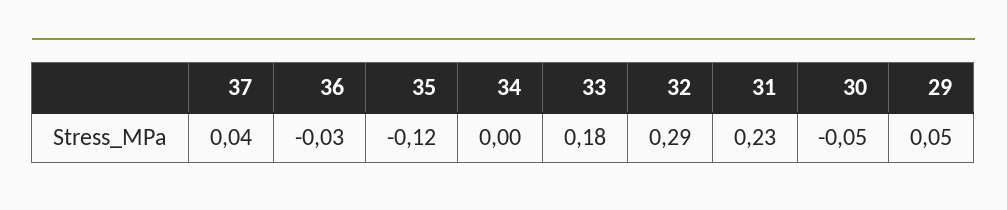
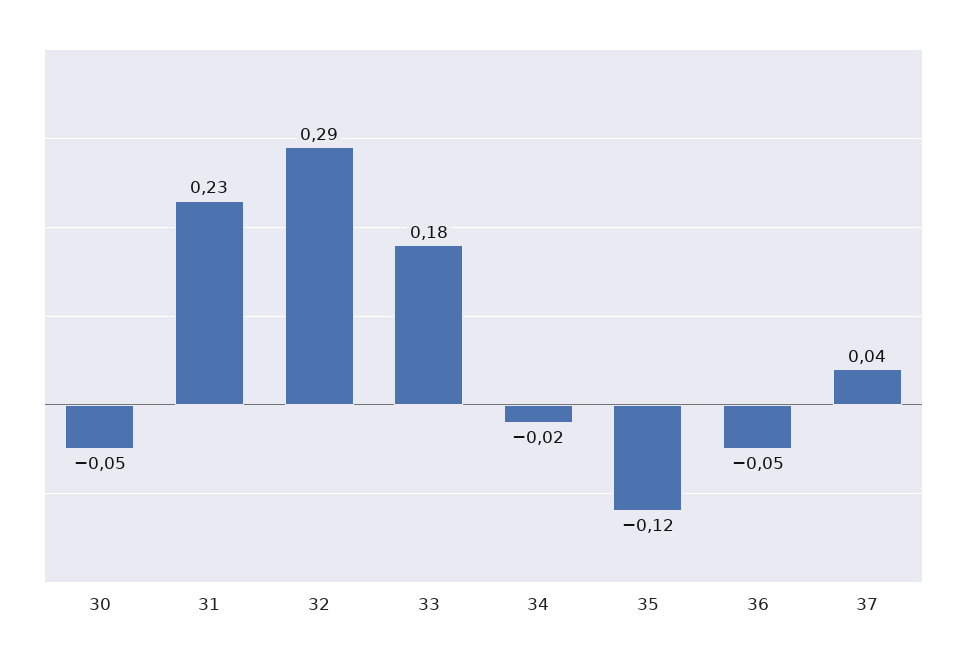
36: -0.03 -> -0.05
34: 0 -> -0.02
29: 0.05 -> none

